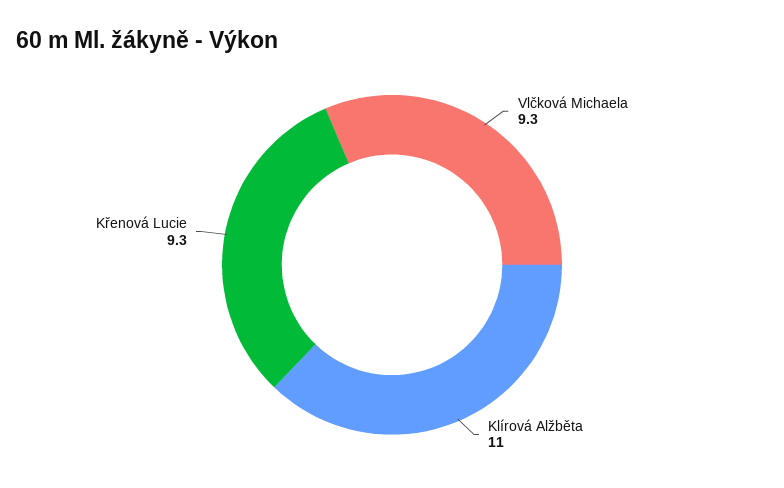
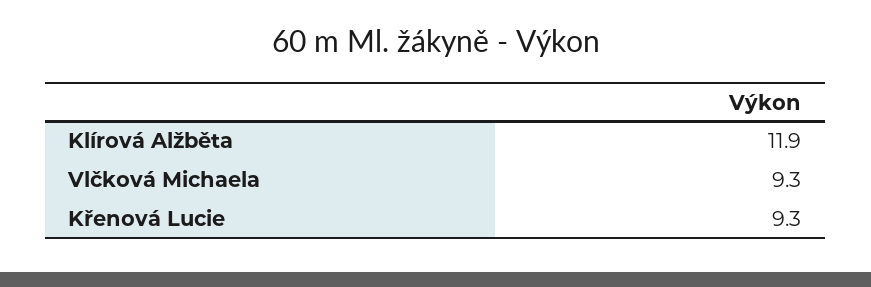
Klírová Alžběta: 11 -> 11.9

